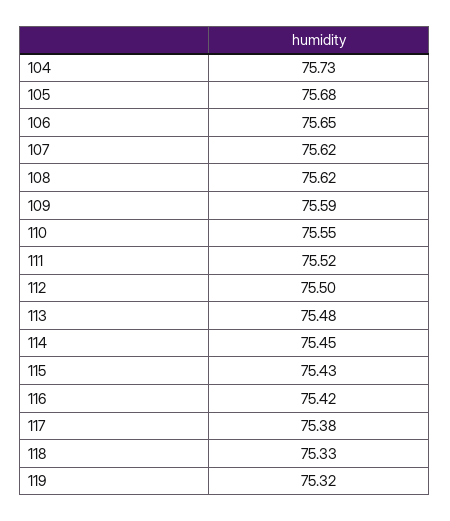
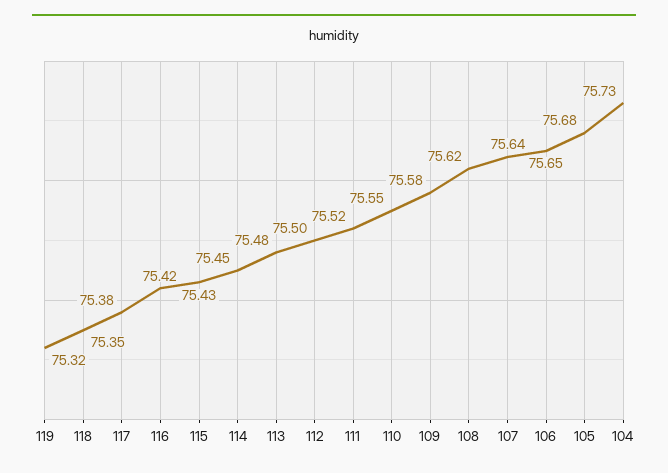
107: 75.62 -> 75.64
109: 75.59 -> 75.58
118: 75.33 -> 75.35

